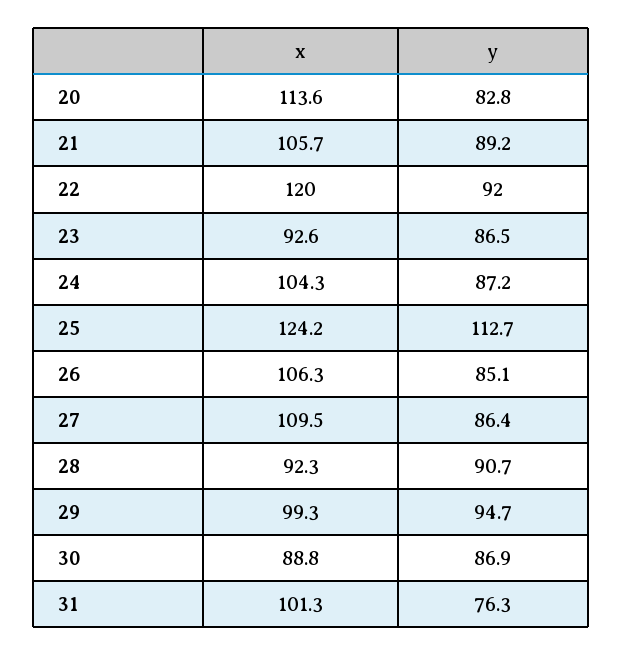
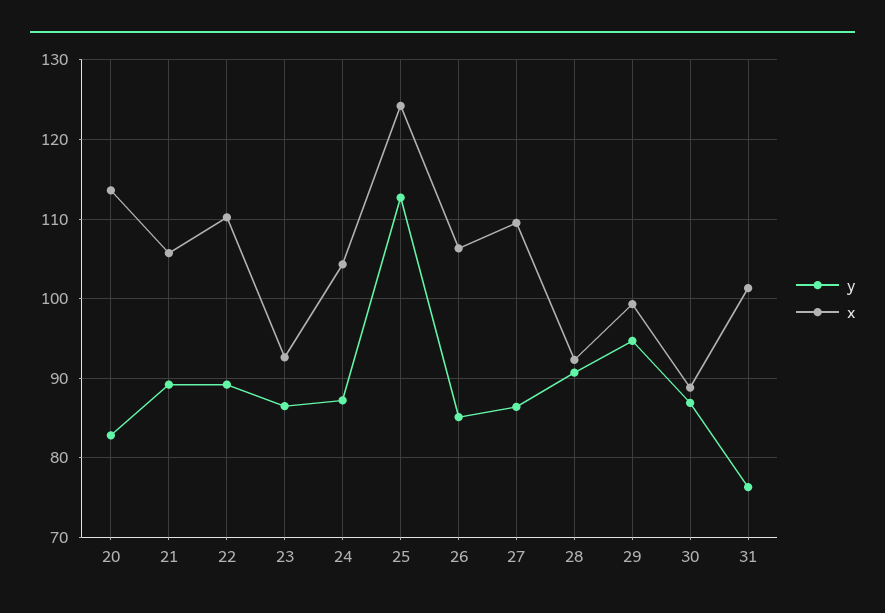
x, 22: 120 -> 110
y, 22: 92 -> 89

